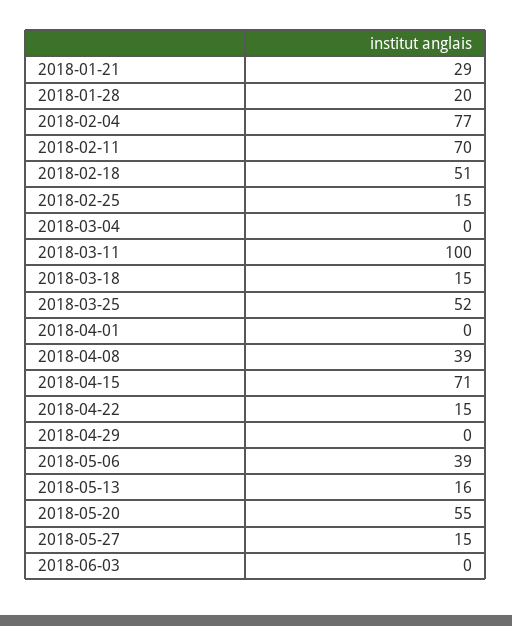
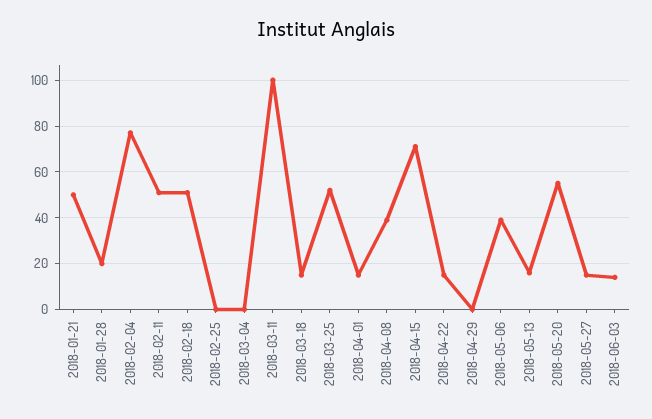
2018-01-21: 29 -> 50
2018-02-11: 70 -> 50
2018-02-25: 15 -> 0
2018-04-01: 0 -> 15
2018-06-03: 0 -> 15

